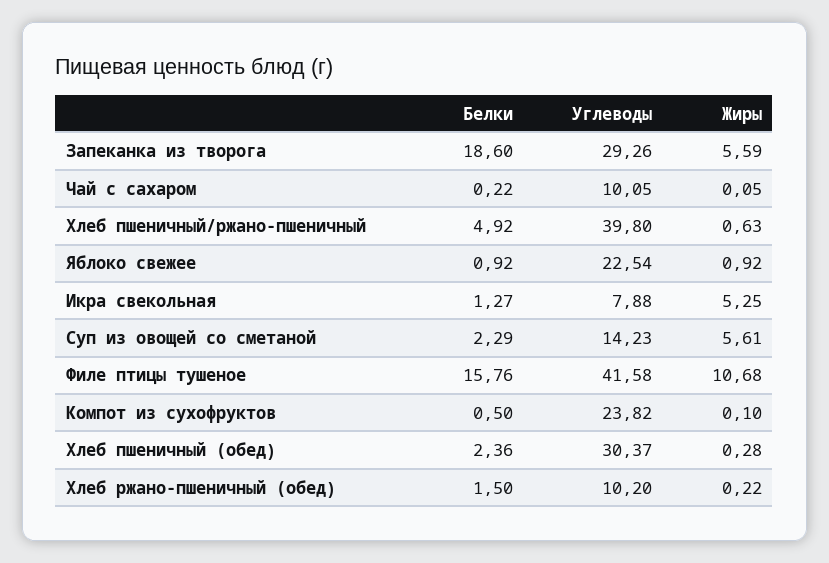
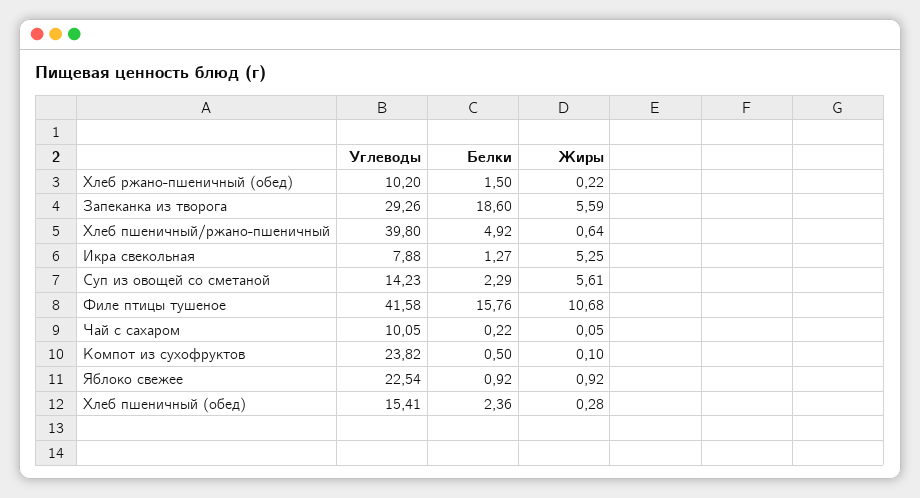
Жиры, Хлеб пшеничный/ржано-пшеничный: 0.63 -> 0.64
Углеводы, Хлеб пшеничный (обед): 30.37 -> 15.41

